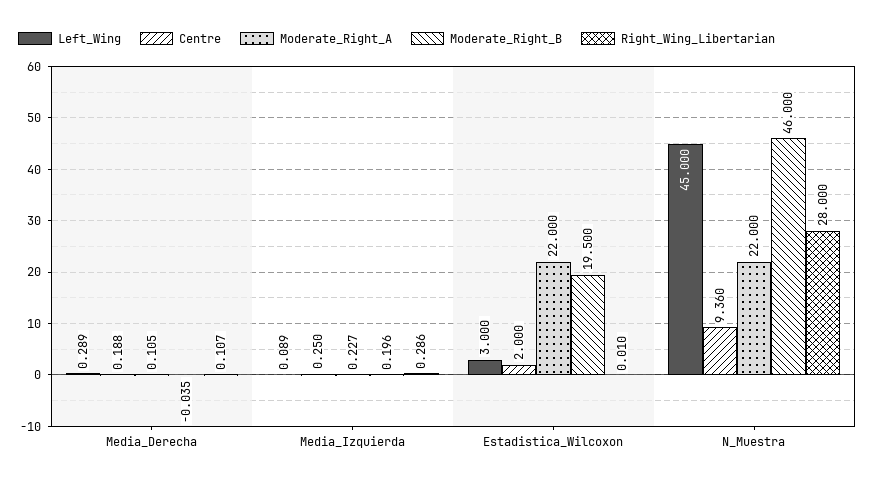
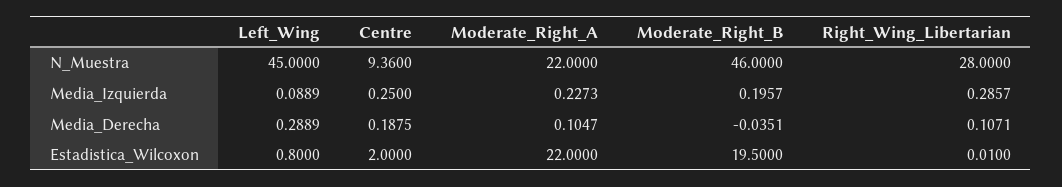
Left_Wing, Estadistica_Wilcoxon: 3 -> 0.8

